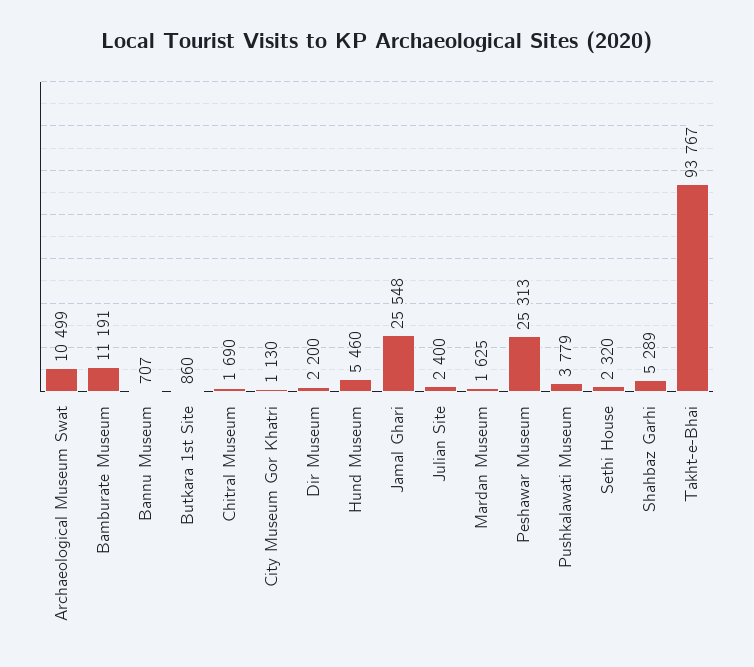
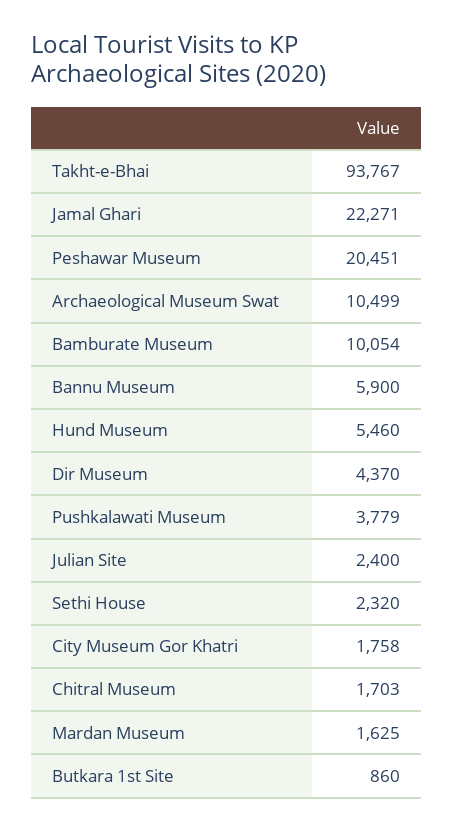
Bamburate Museum: 11191 -> 10054
Bannu Museum: 707 -> 5900
Chitral Museum: 1690 -> 1703
City Museum Gor Khatri: 1130 -> 1758
Dir Museum: 2200 -> 4370
Jamal Ghari: 25548 -> 22271
Peshawar Museum: 25313 -> 20451
Shahbaz Garhi: 5289 -> none

